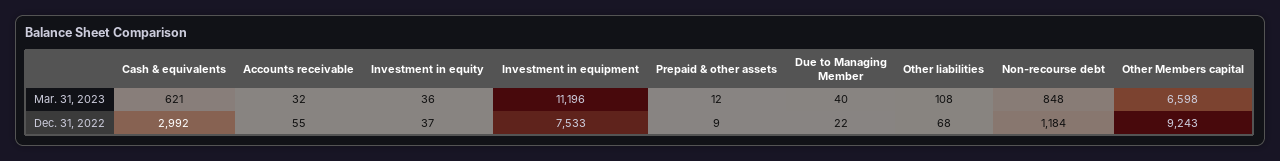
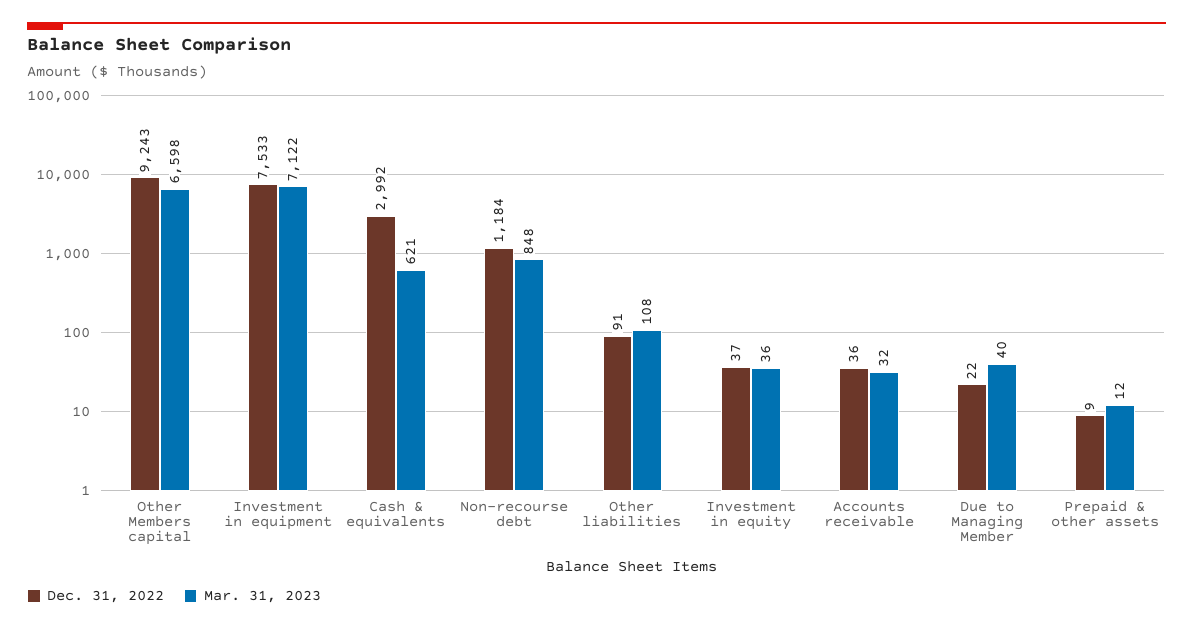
Mar. 31, 2023, Investment in equipment: 11196 -> 7122
Dec. 31, 2022, Accounts receivable: 55 -> 36
Dec. 31, 2022, Other liabilities: 68 -> 91

